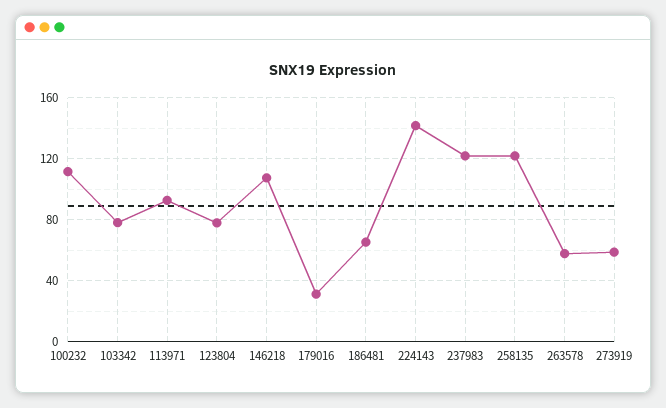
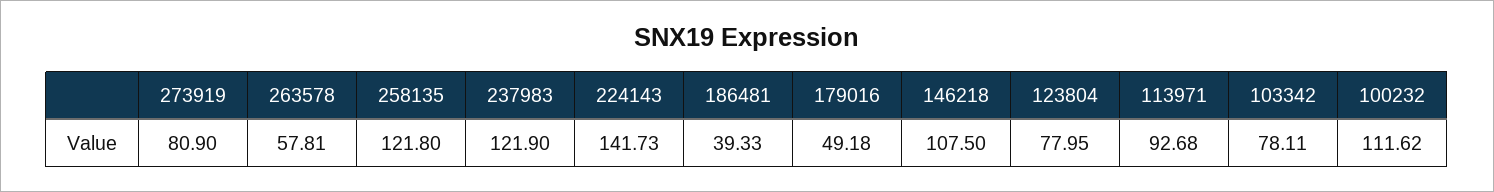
179016: 30 -> 49.18
186481: 65 -> 39.33
273919: 60 -> 80.9

